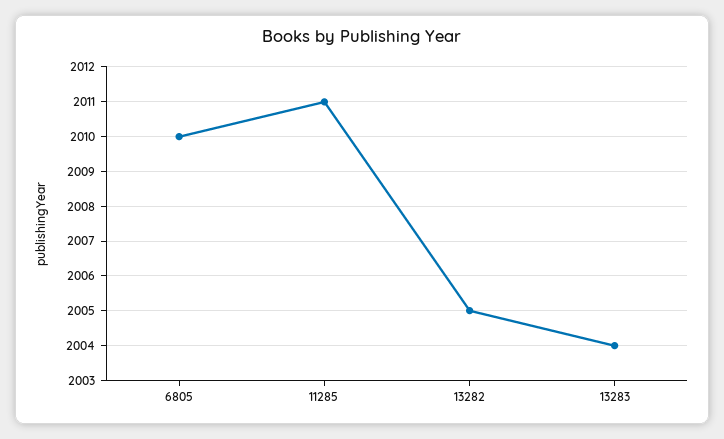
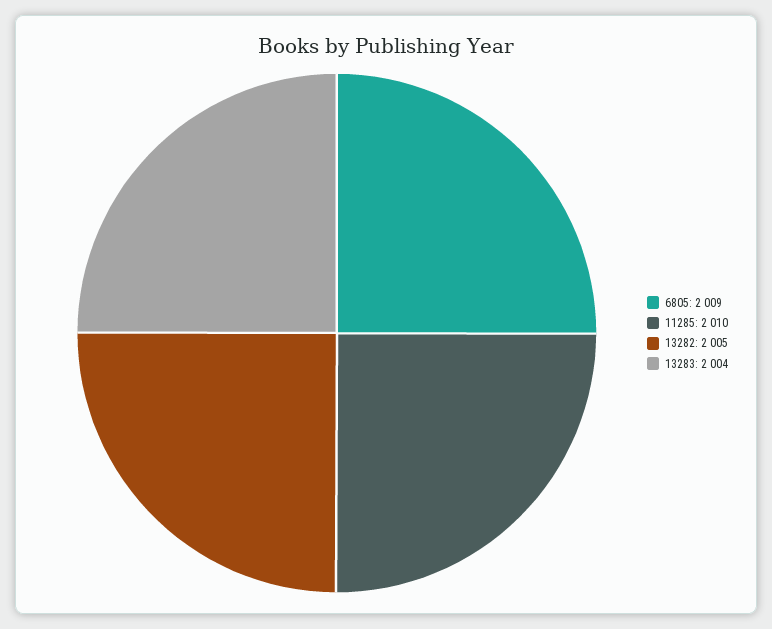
6805: 2010 -> 2009
11285: 2011 -> 2010

